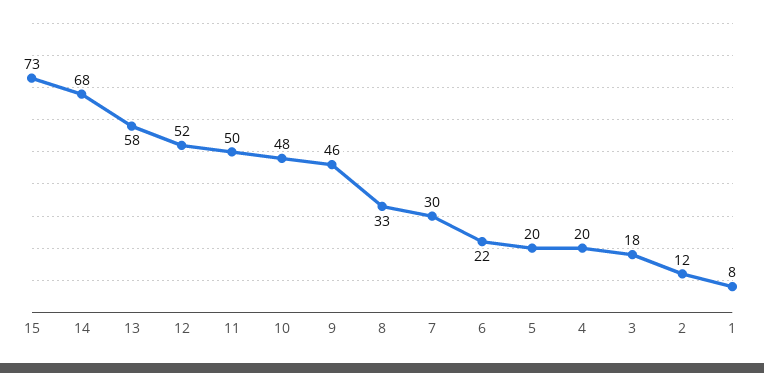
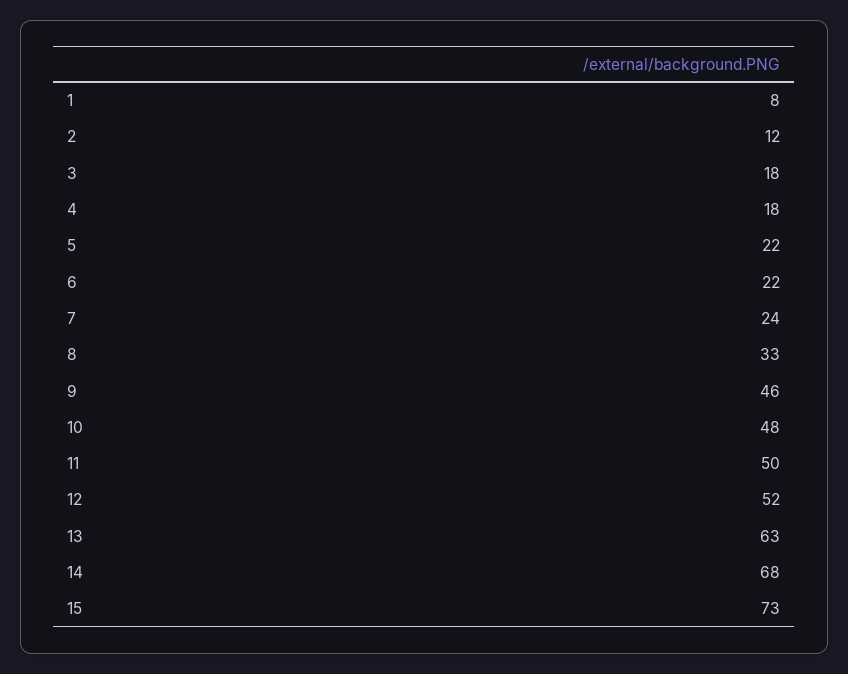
13: 58 -> 63
7: 30 -> 24
5: 20 -> 22
4: 20 -> 18

